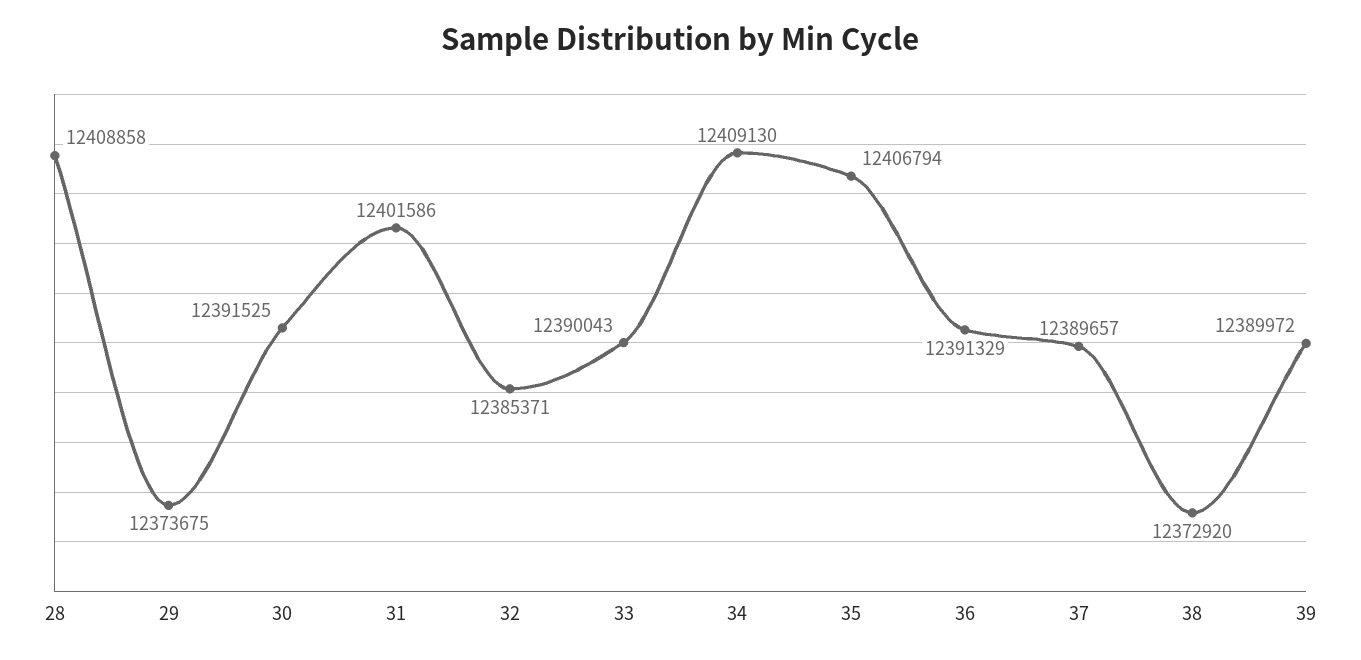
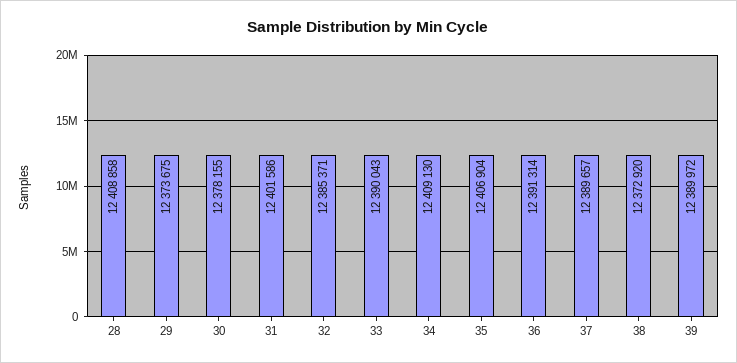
30: 12391525 -> 12378155
35: 12406794 -> 12406904
36: 12391329 -> 12391314

